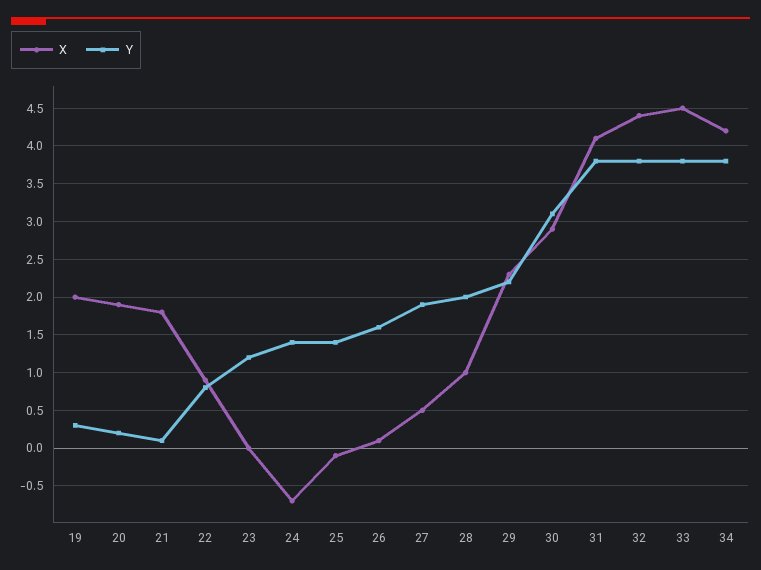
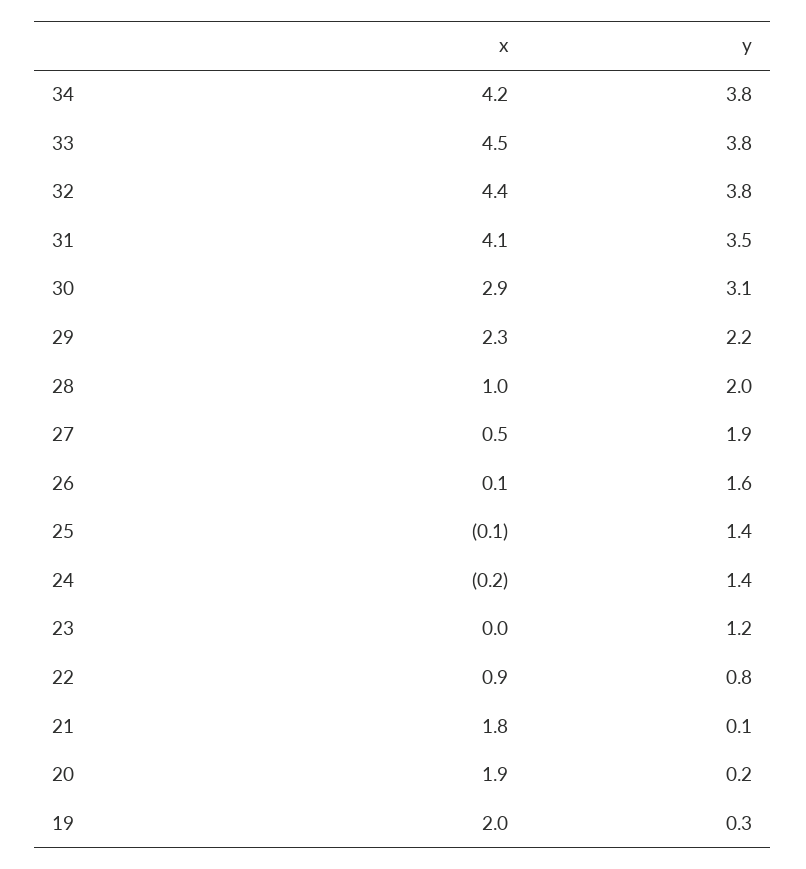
X, 24: -0.7 -> -0.2
Y, 31: 3.8 -> 3.5

